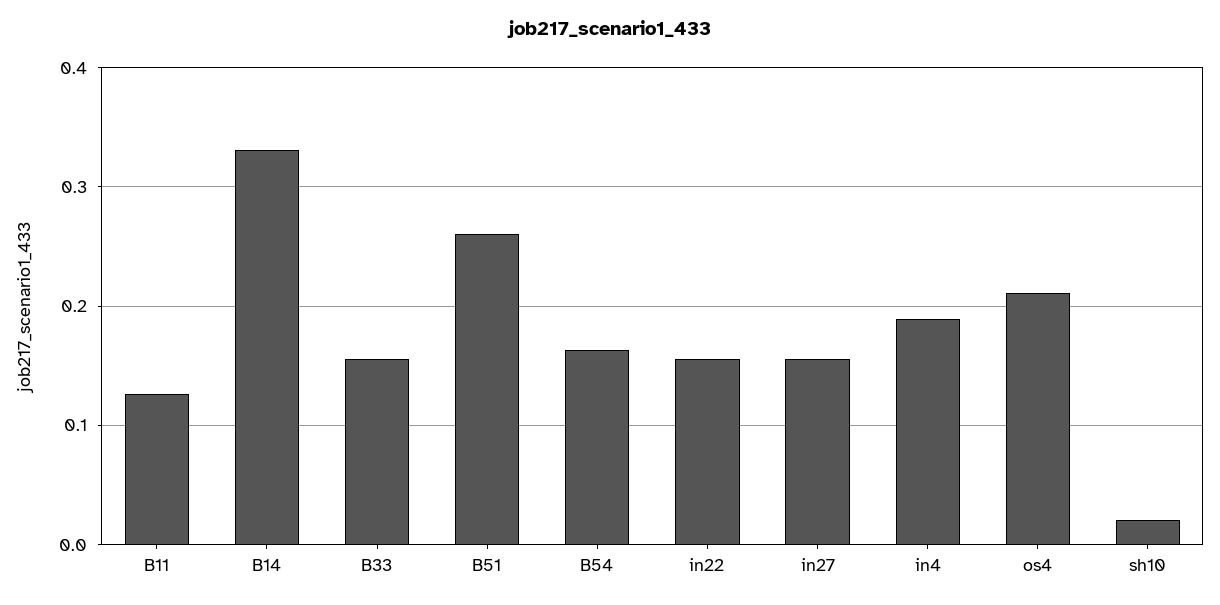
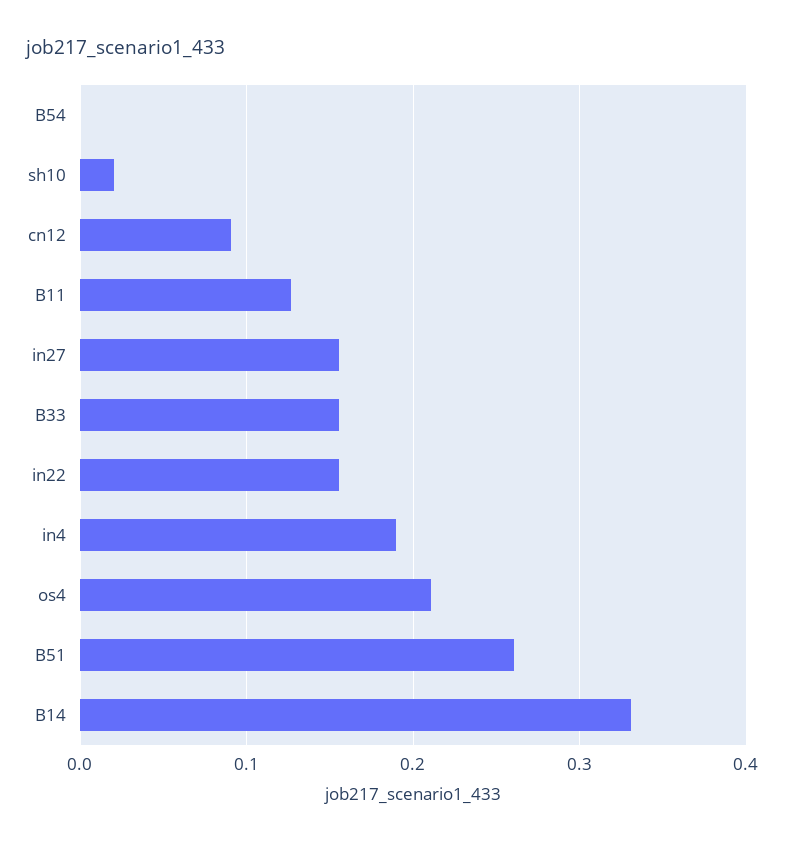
B54: 0.16 -> 0
cn12: none -> 0.09

